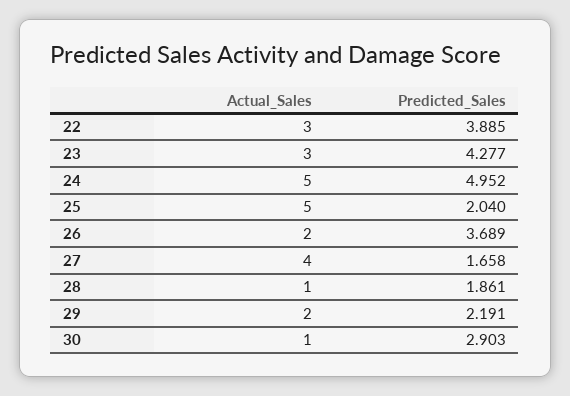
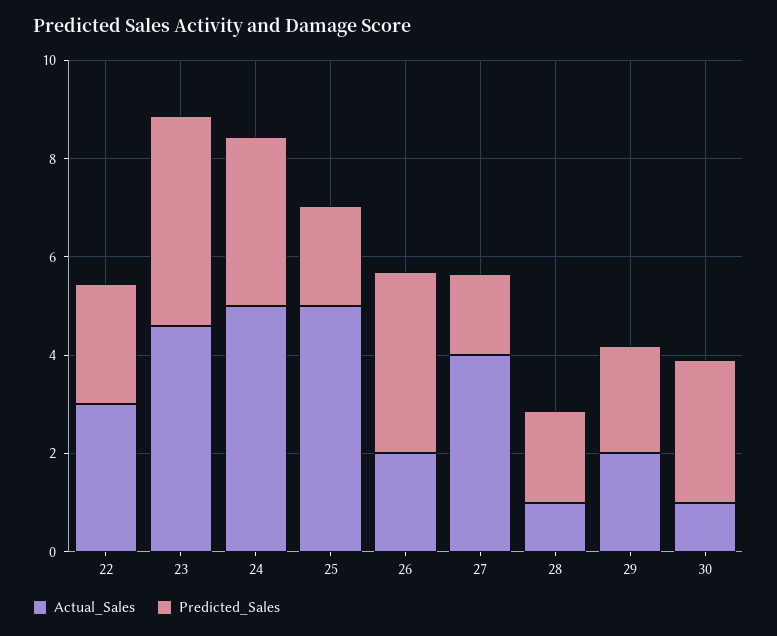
Predicted_Sales, 22: 3.885 -> 2.5
Actual_Sales, 23: 3 -> 4.5
Predicted_Sales, 24: 4.952 -> 3.5

